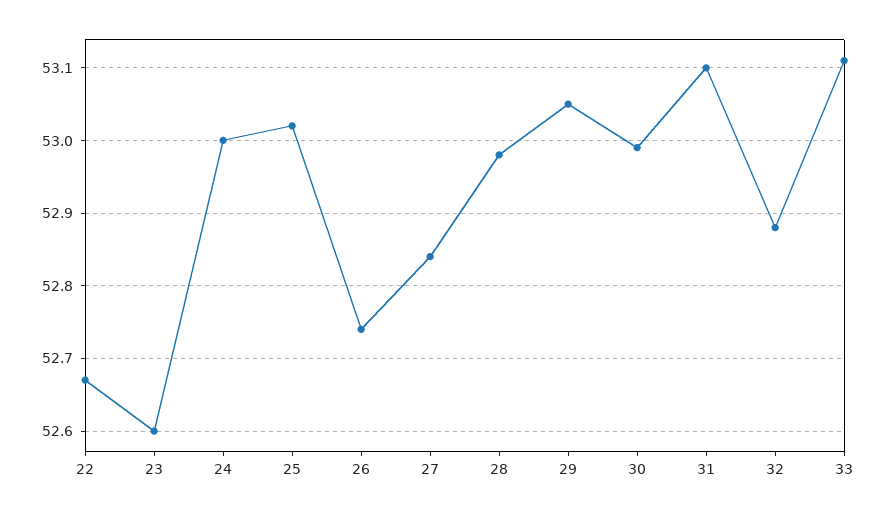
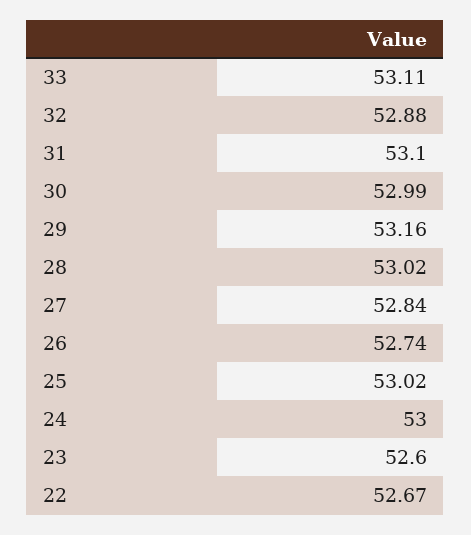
28: 52.98 -> 53.02
29: 53.05 -> 53.16

